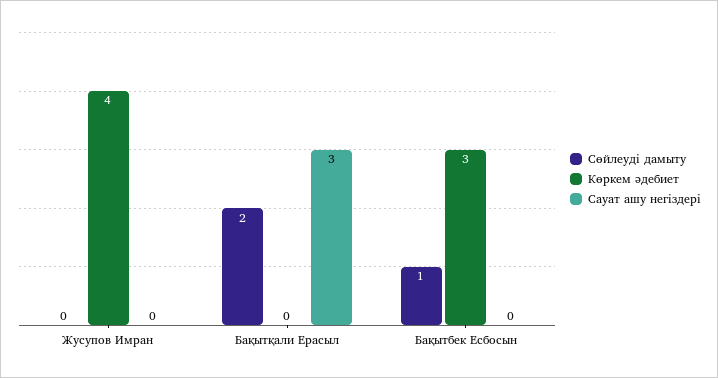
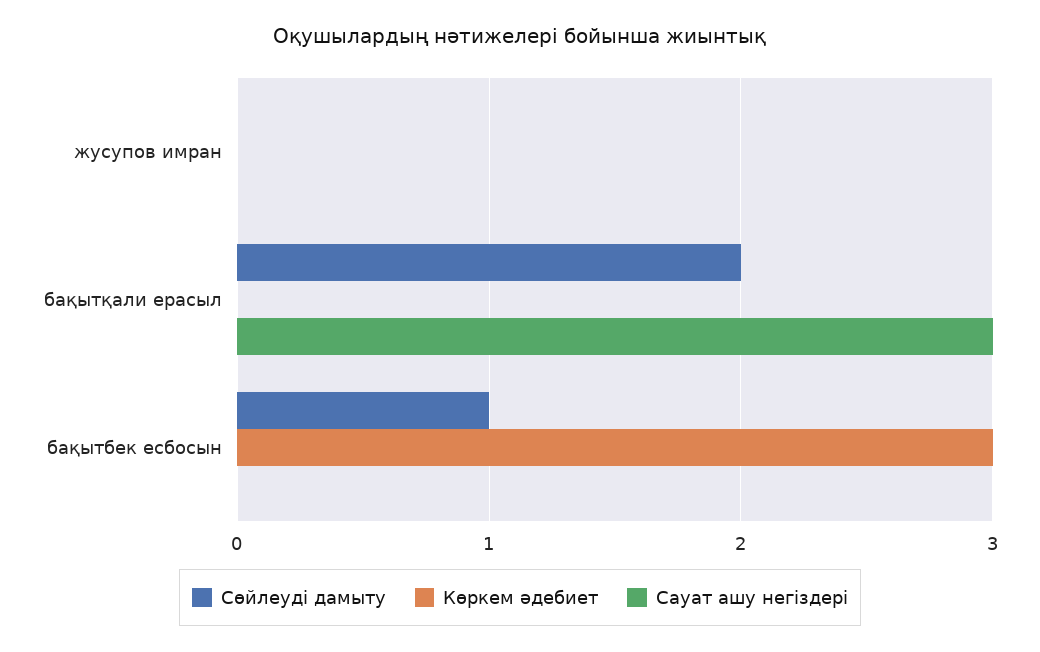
Көркем әдебиет, Жусупов Имран: 4 -> 0

